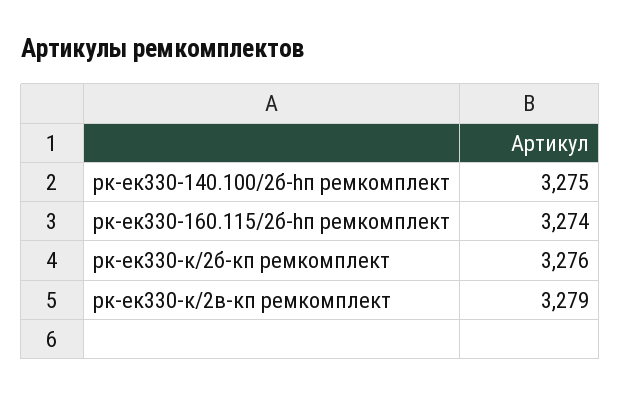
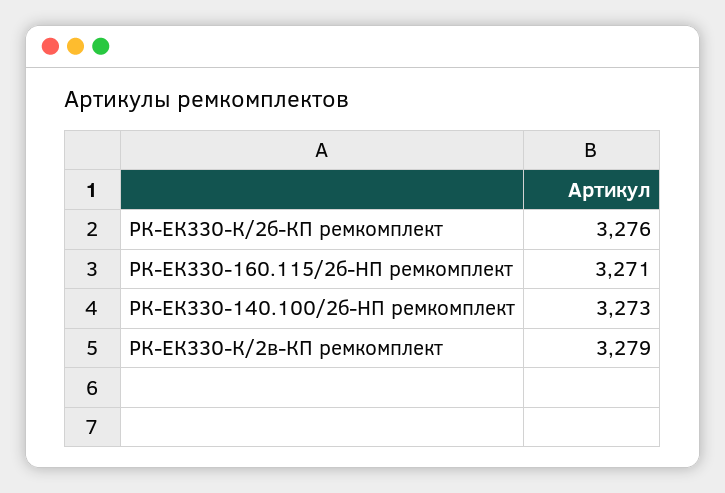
рк-ек330-140.100/2б-hп ремкомплект: 3275 -> 3273
рк-ек330-160.115/2б-hп ремкомплект: 3274 -> 3271

